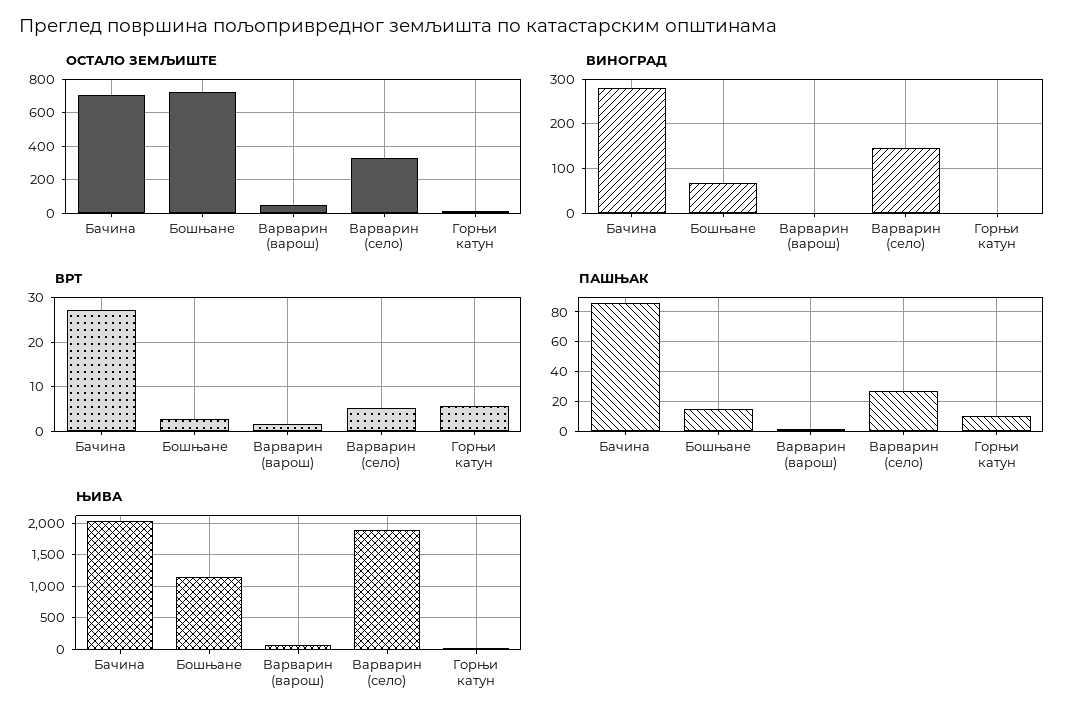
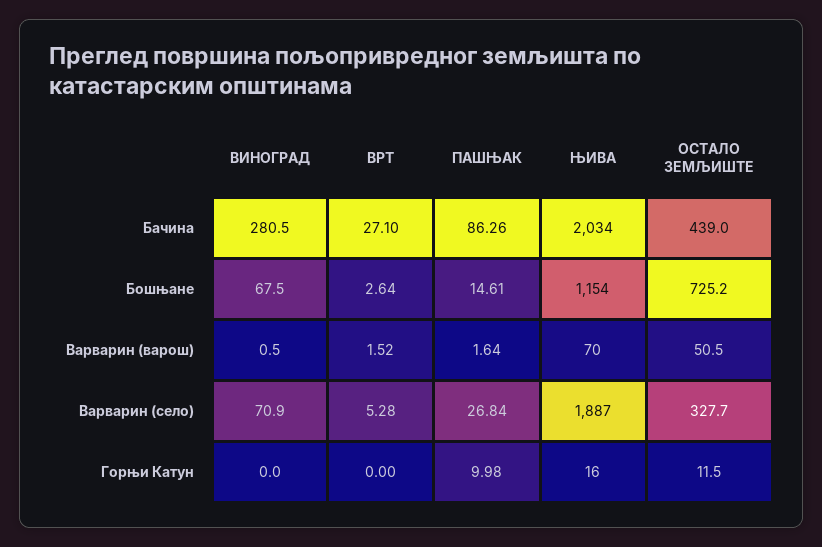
ОСТАЛО ЗЕМЉИШТЕ, Бачина: 700 -> 439
ВИНОГРАД, Варварин (село): 140 -> 70.9
ВРТ, Горњи катун: 6 -> 0

